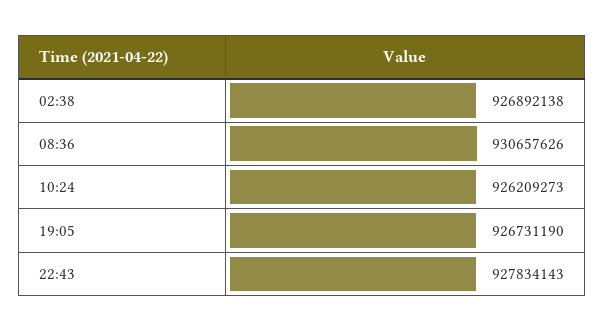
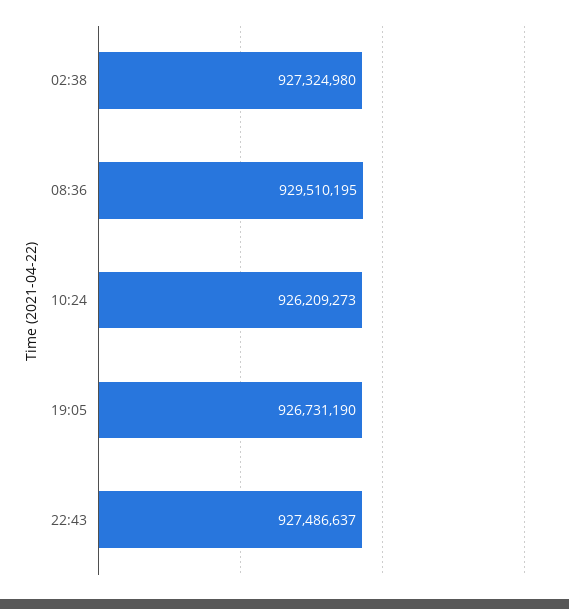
02:38: 926892138 -> 927324980
08:36: 930657626 -> 929510195
22:43: 927834143 -> 927486637

